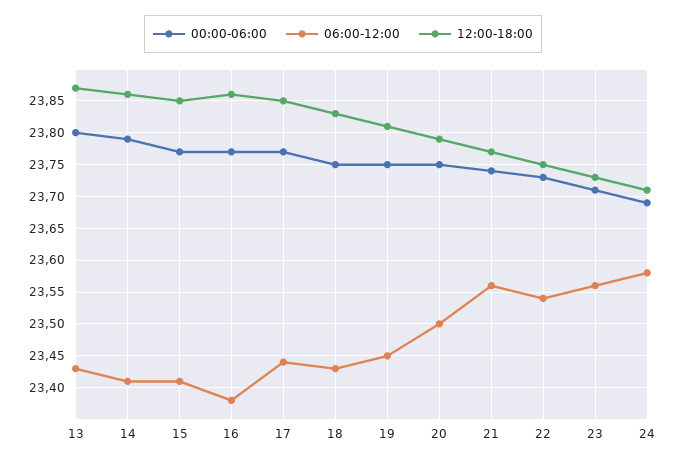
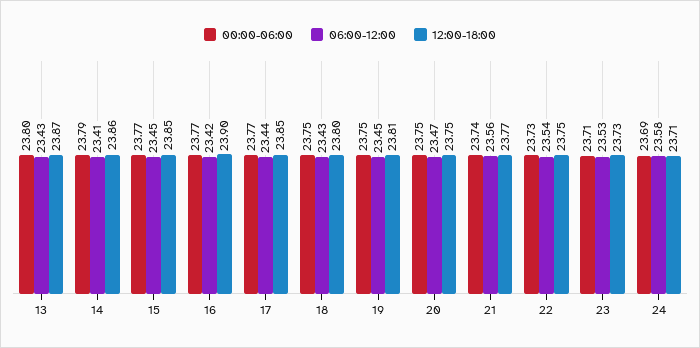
06:00-12:00, 15: 23.41 -> 23.45
06:00-12:00, 16: 23.38 -> 23.42
12:00-18:00, 16: 23.86 -> 23.9
12:00-18:00, 18: 23.83 -> 23.8
06:00-12:00, 20: 23.5 -> 23.47
12:00-18:00, 20: 23.79 -> 23.75
06:00-12:00, 23: 23.56 -> 23.53

